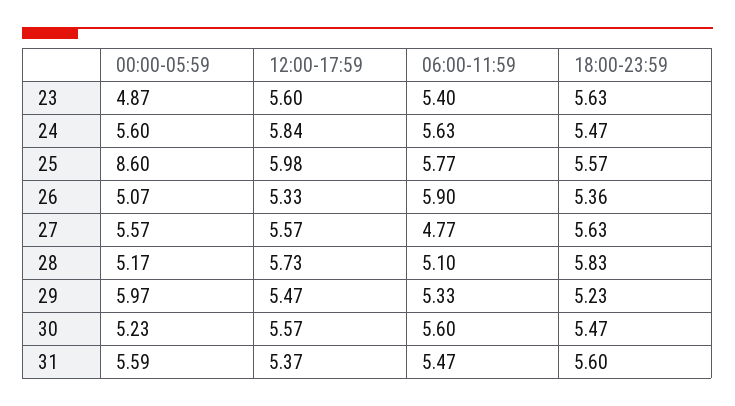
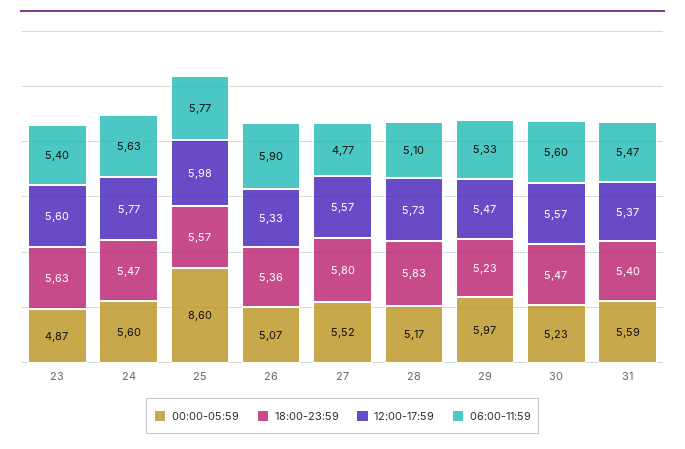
12:00-17:59, 24: 5.84 -> 5.77
00:00-05:59, 27: 5.57 -> 5.52
18:00-23:59, 27: 5.63 -> 5.8
18:00-23:59, 31: 5.6 -> 5.4

